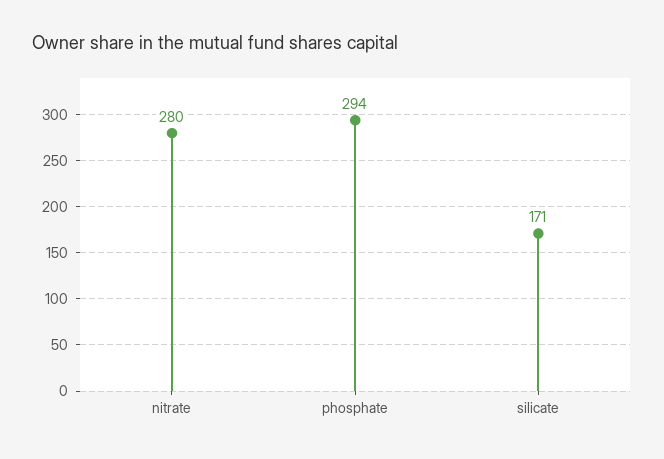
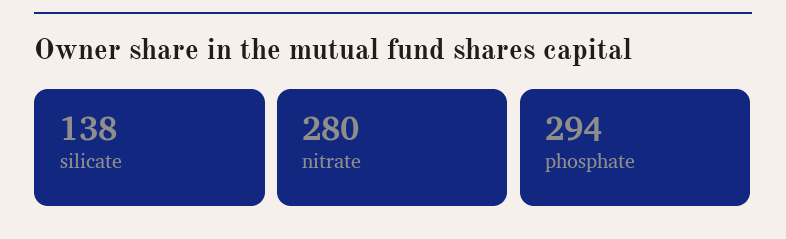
silicate: 171 -> 138

